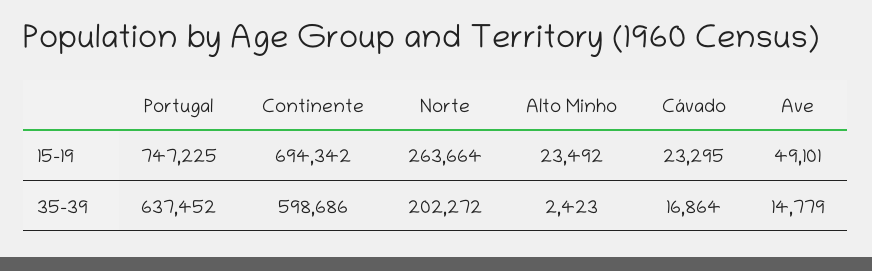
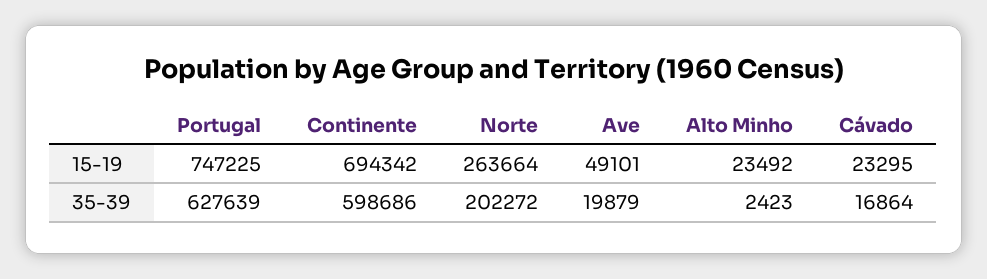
Portugal, 35-39: 637452 -> 627639
Ave, 35-39: 14779 -> 19879

